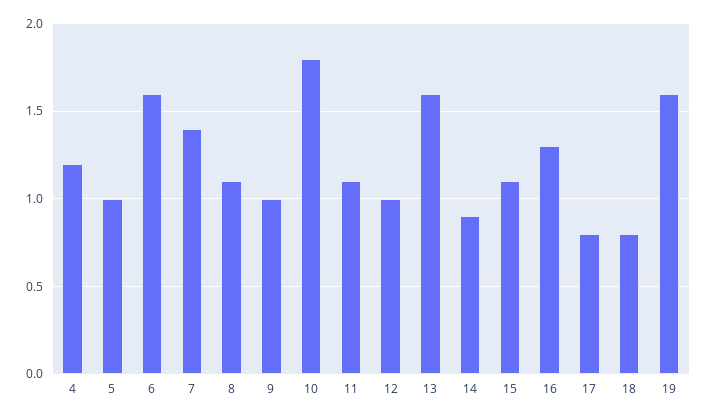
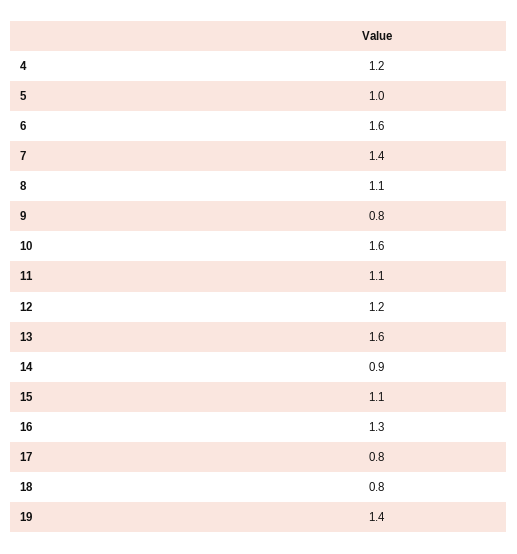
9: 1 -> 0.8
10: 1.8 -> 1.6
12: 1 -> 1.2
19: 1.6 -> 1.4

